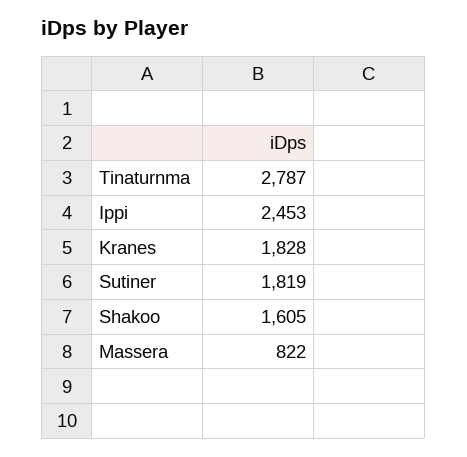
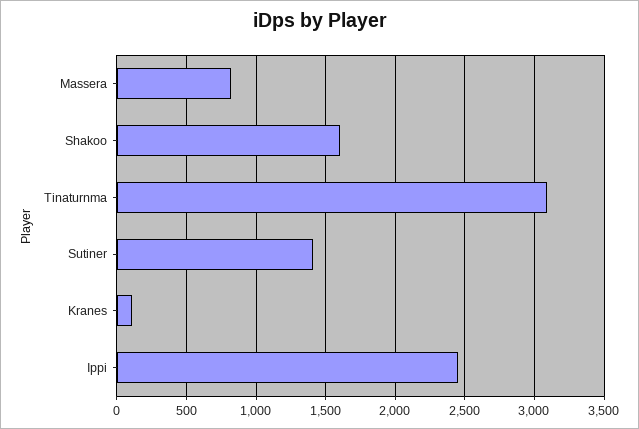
Tinaturnma: 2787 -> 3100
Kranes: 1828 -> 100
Sutiner: 1819 -> 1400

